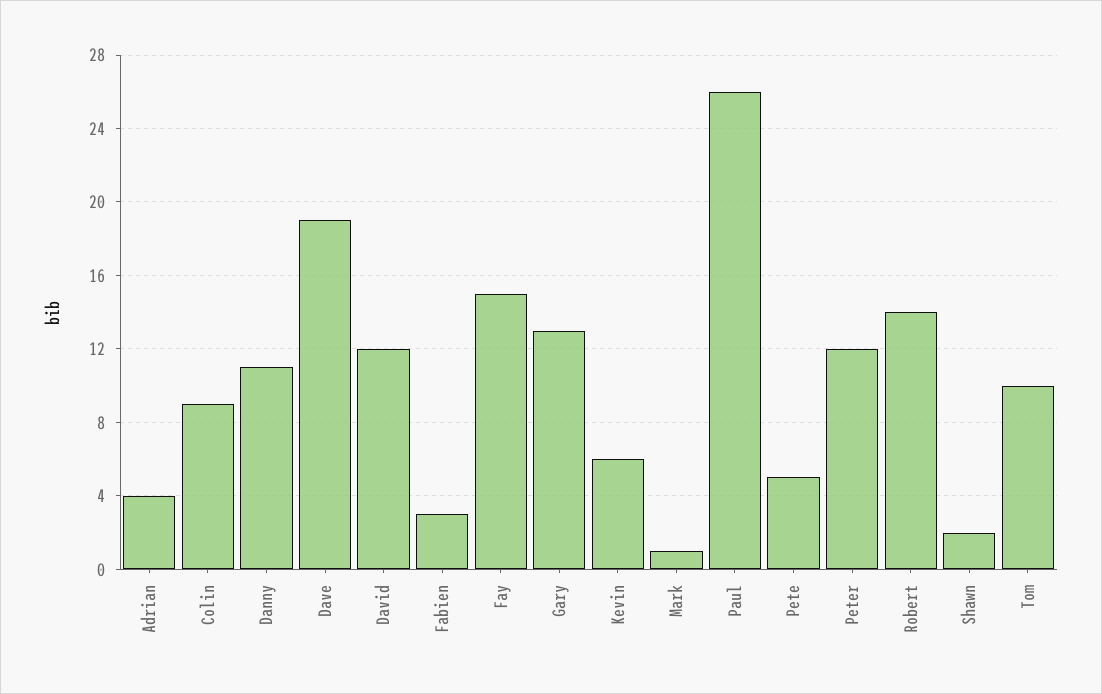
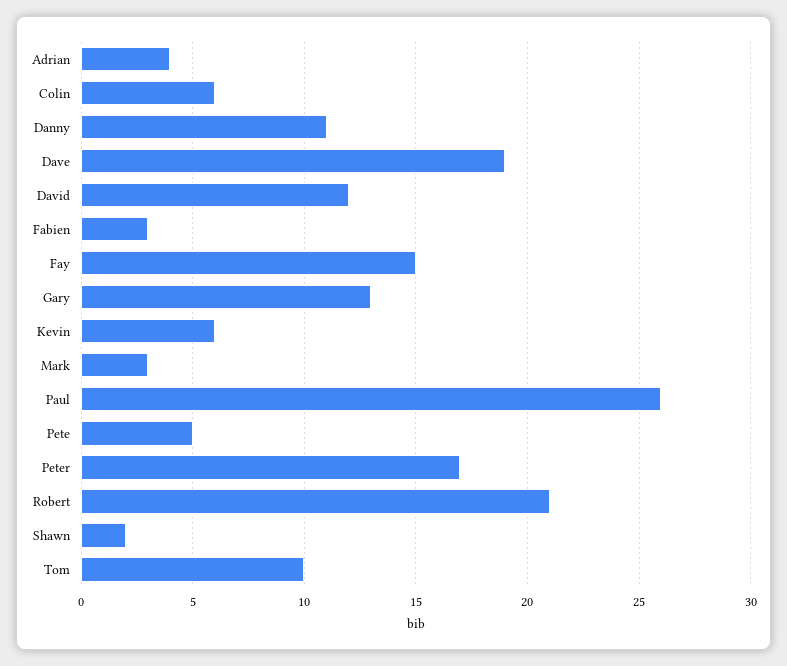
Colin: 9 -> 6
Mark: 1 -> 3
Peter: 12 -> 17
Robert: 14 -> 21

